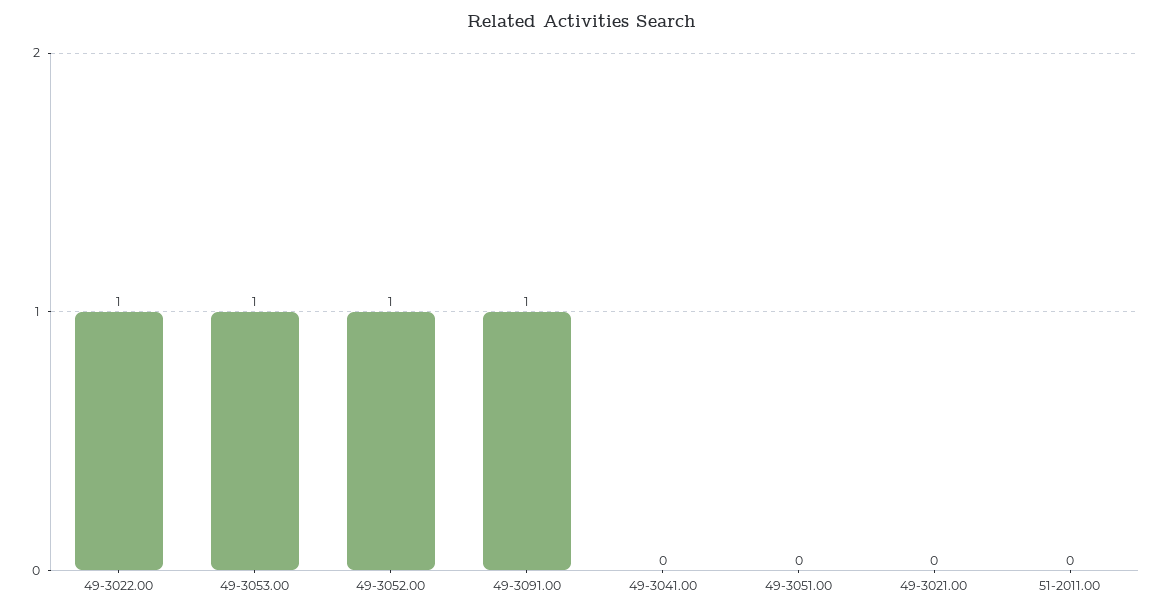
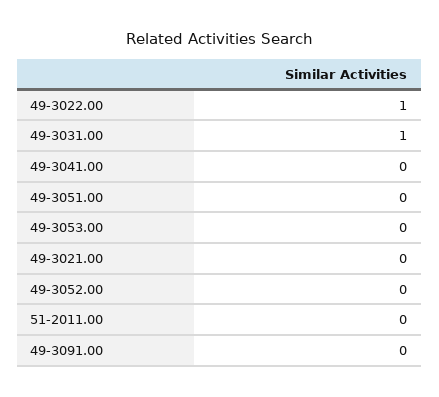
49-3053.00: 1 -> 0
49-3052.00: 1 -> 0
49-3091.00: 1 -> 0
49-3031.00: none -> 1

